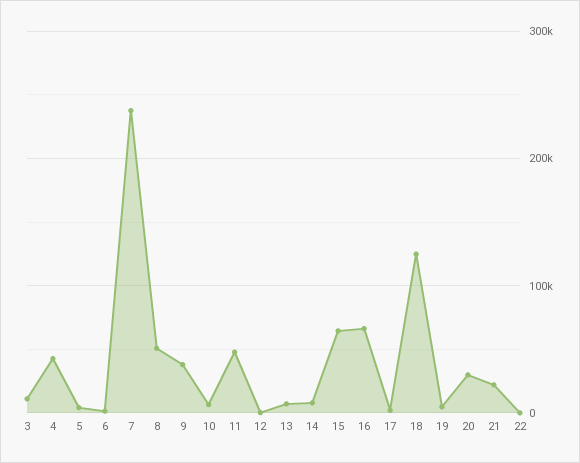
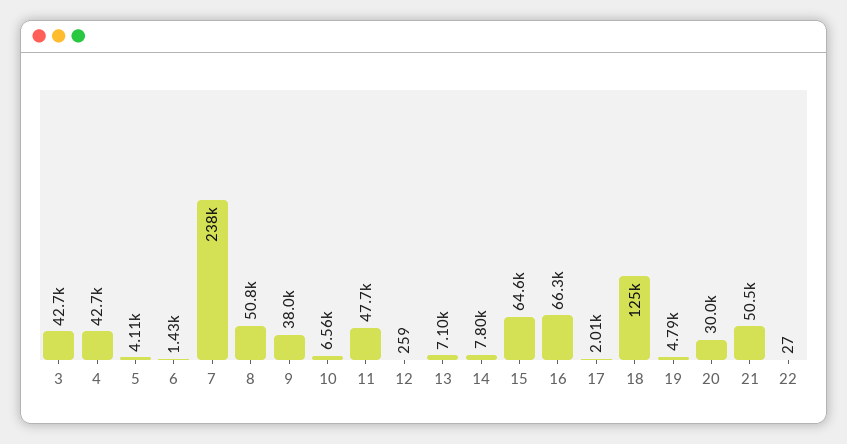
3: 10000 -> 42700
21: 20000 -> 50500

